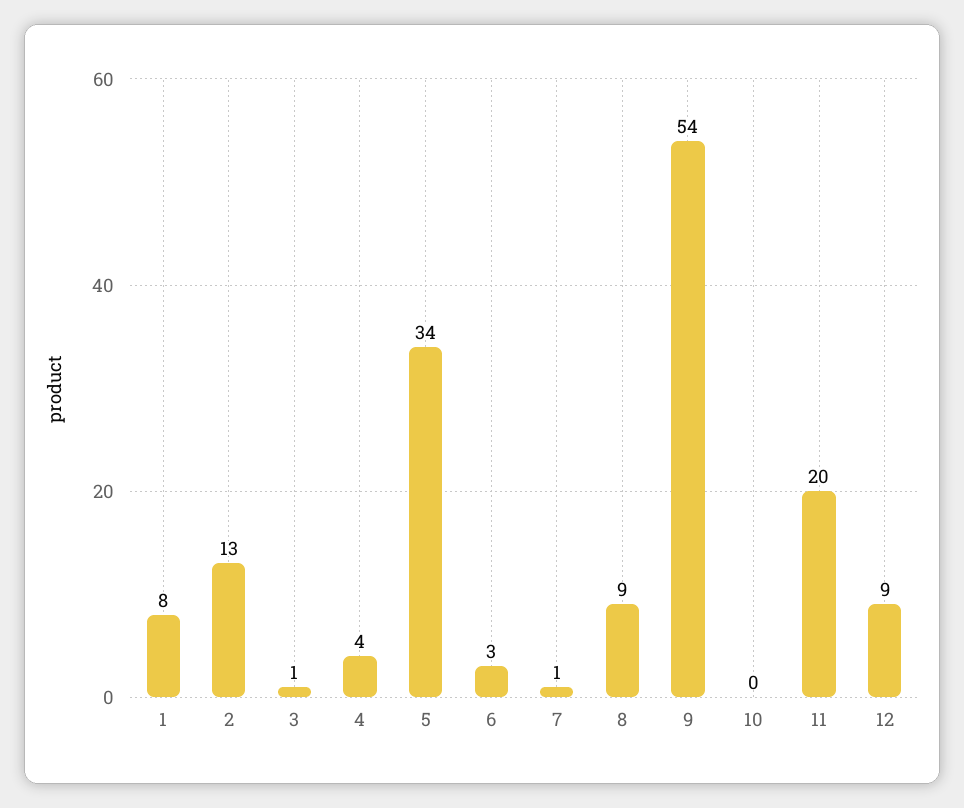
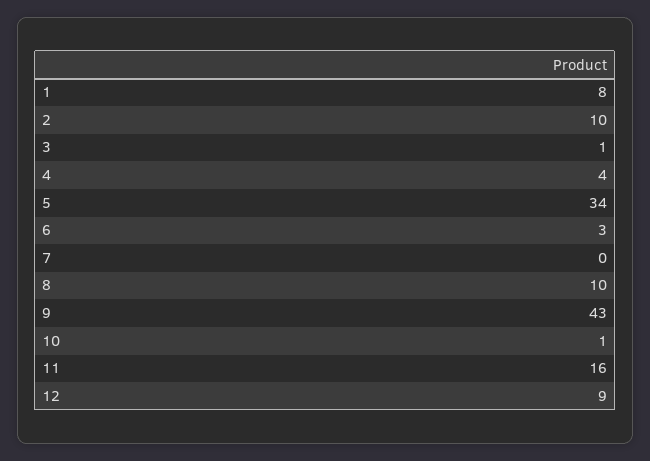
2: 13 -> 10
7: 1 -> 0
8: 9 -> 10
9: 54 -> 43
10: 0 -> 1
11: 20 -> 16

